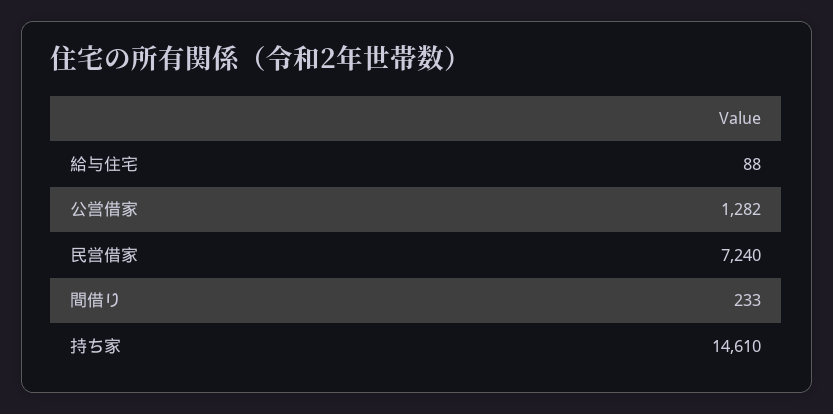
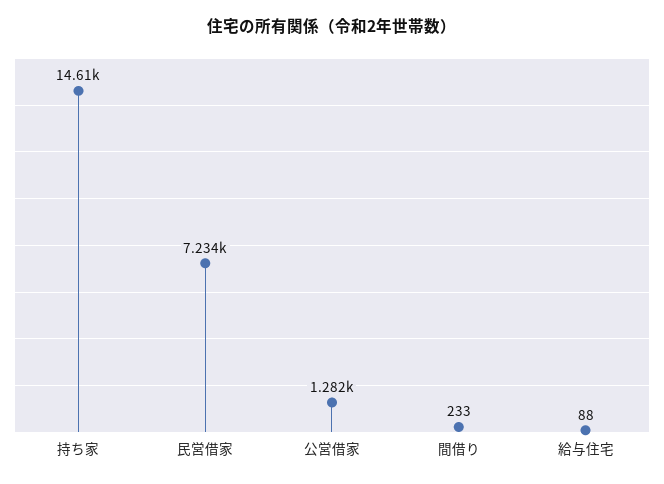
民営借家: 7240 -> 7234

